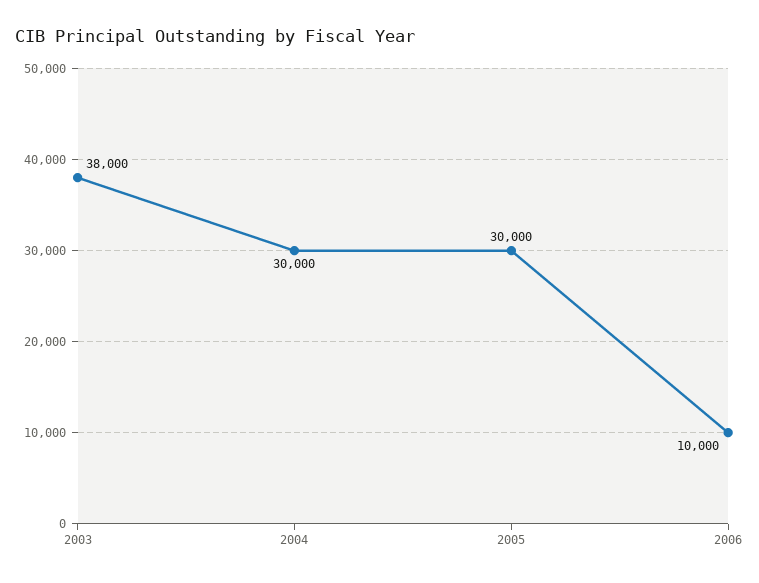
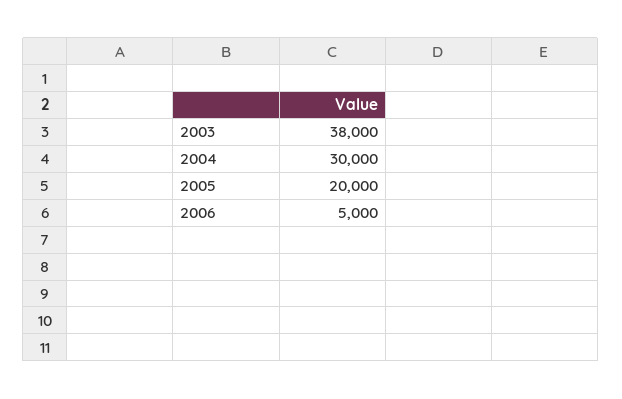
2005: 30000 -> 20000
2006: 10000 -> 5000

